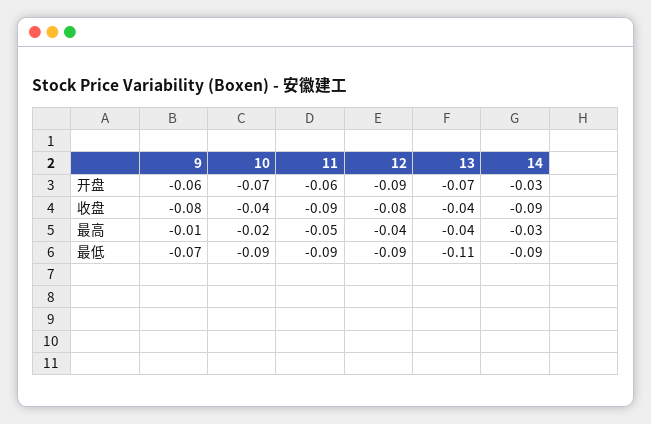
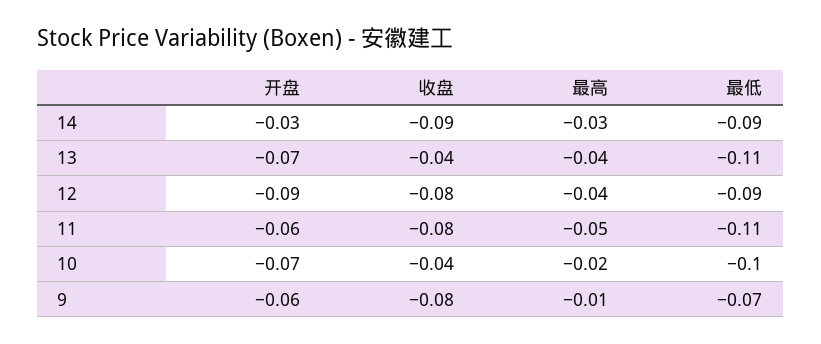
11, 收盘: -0.09 -> -0.08
10, 最低: -0.09 -> -0.1
11, 最低: -0.09 -> -0.11

